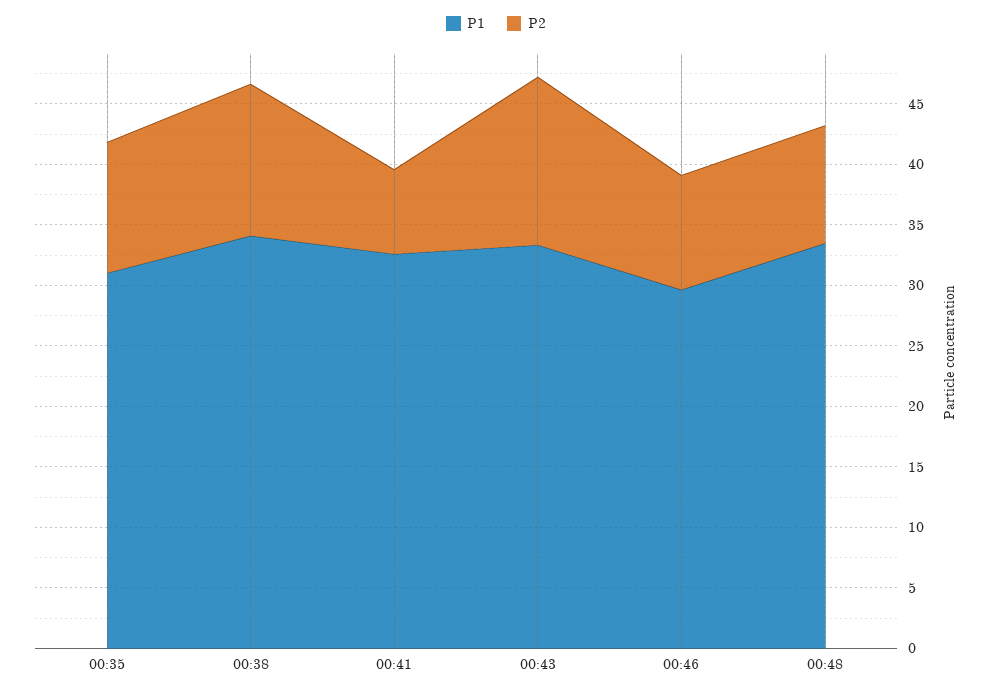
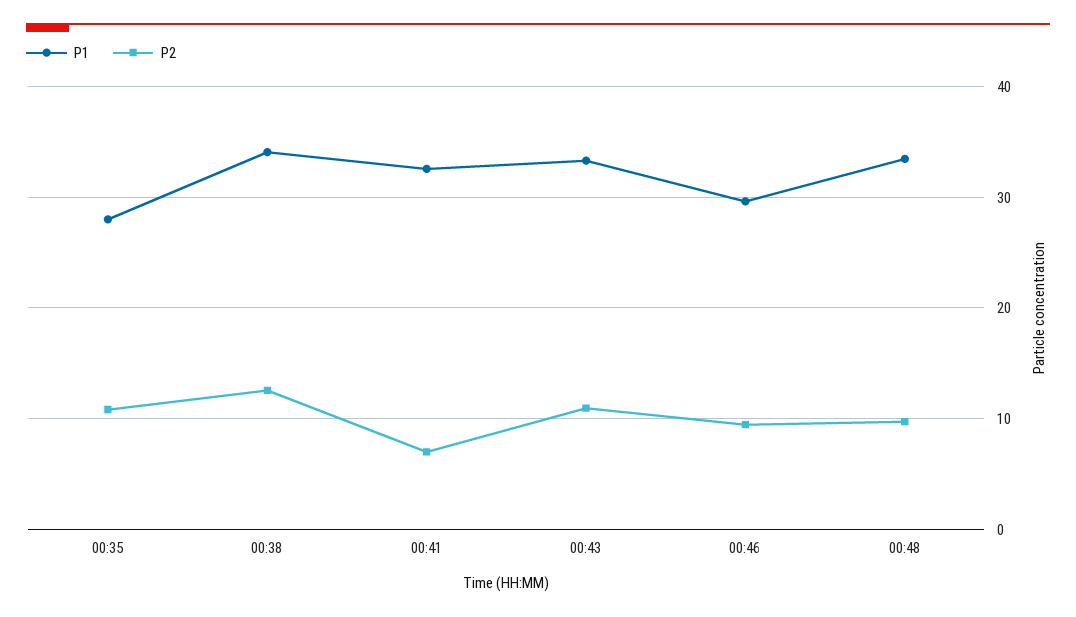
P1, 00:35: 31 -> 28
P2, 00:43: 14 -> 11

